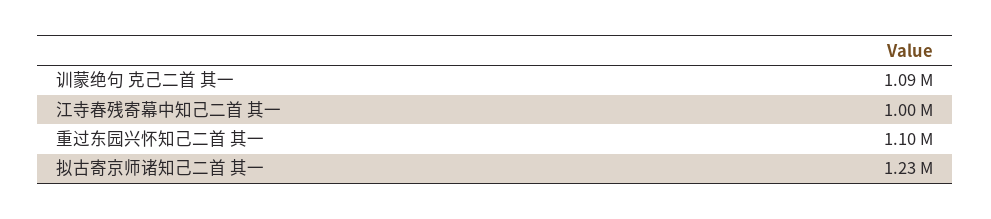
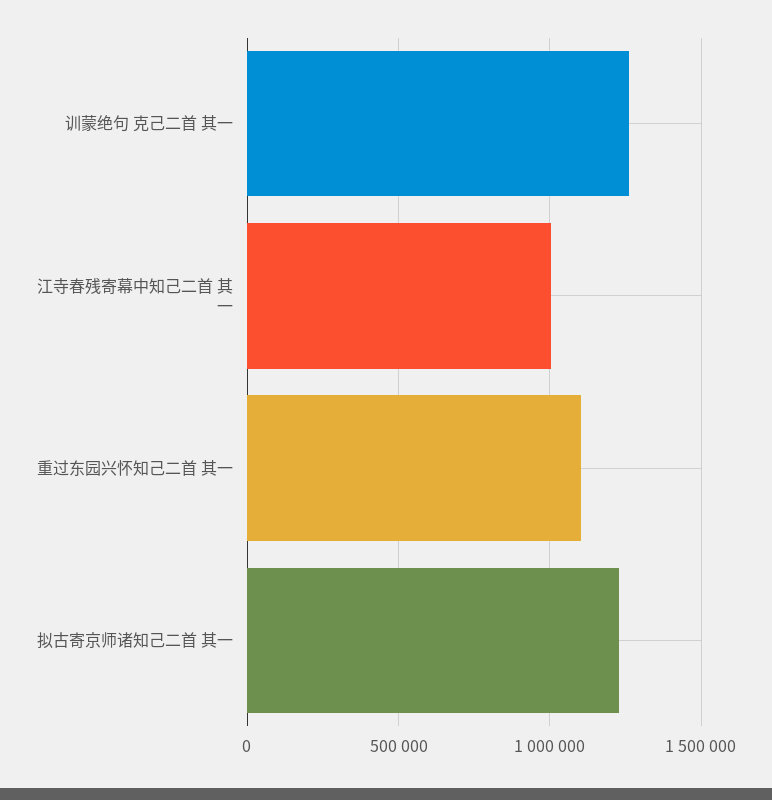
训蒙绝句 克己二首 其一: 1090000 -> 1250000

